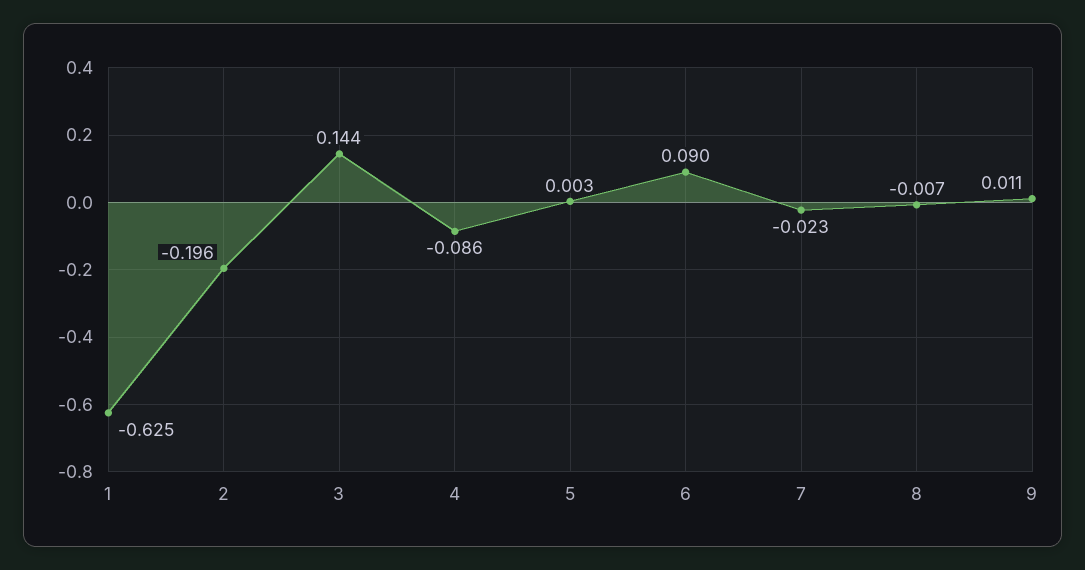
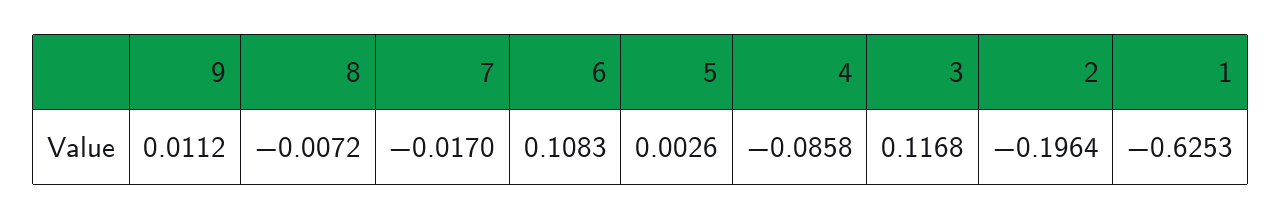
3: 0.144 -> 0.1168
6: 0.09 -> 0.1083
7: -0.023 -> -0.017

